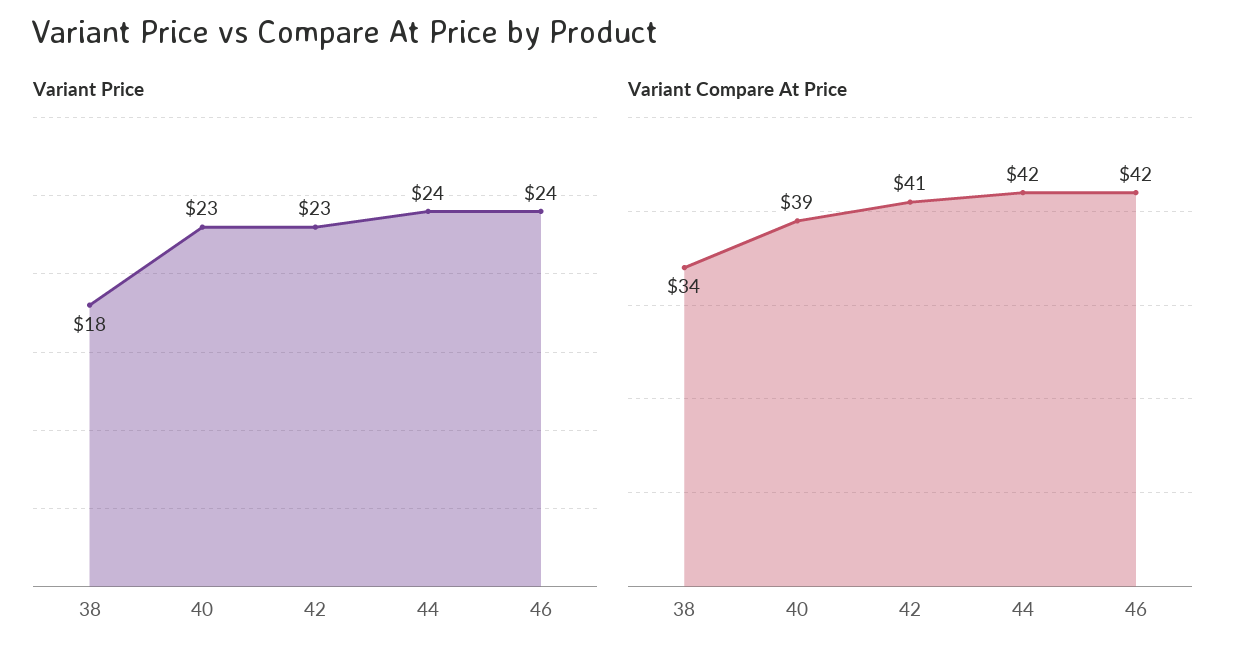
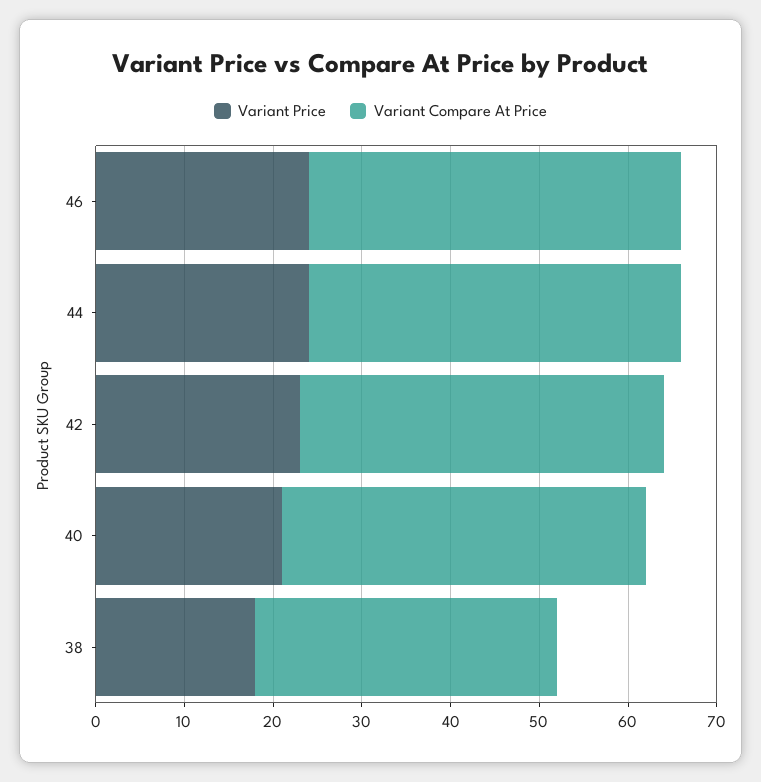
Variant Price, 40: 23 -> 21
Variant Compare At Price, 40: 39 -> 41

